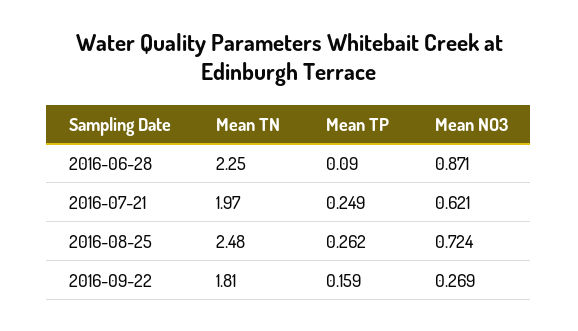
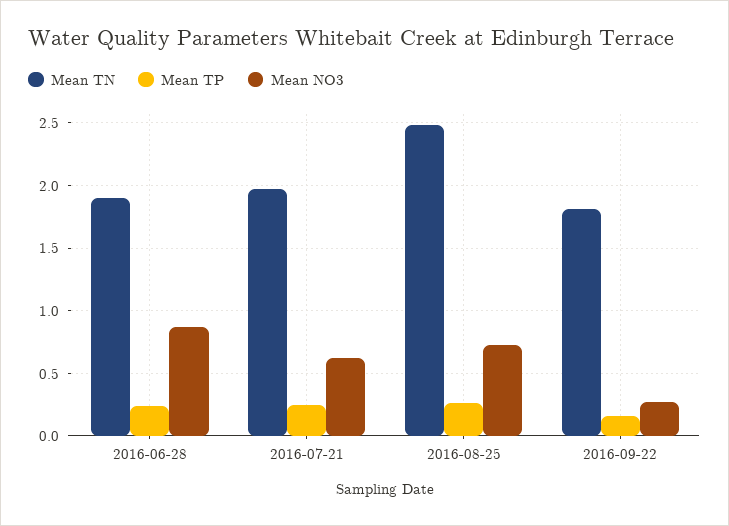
Mean TN, 2016-06-28: 2.25 -> 1.9
Mean TP, 2016-06-28: 0.09 -> 0.25

